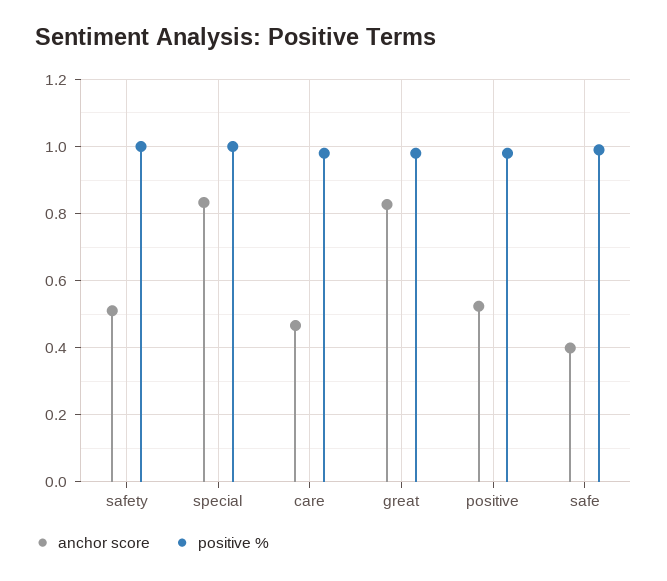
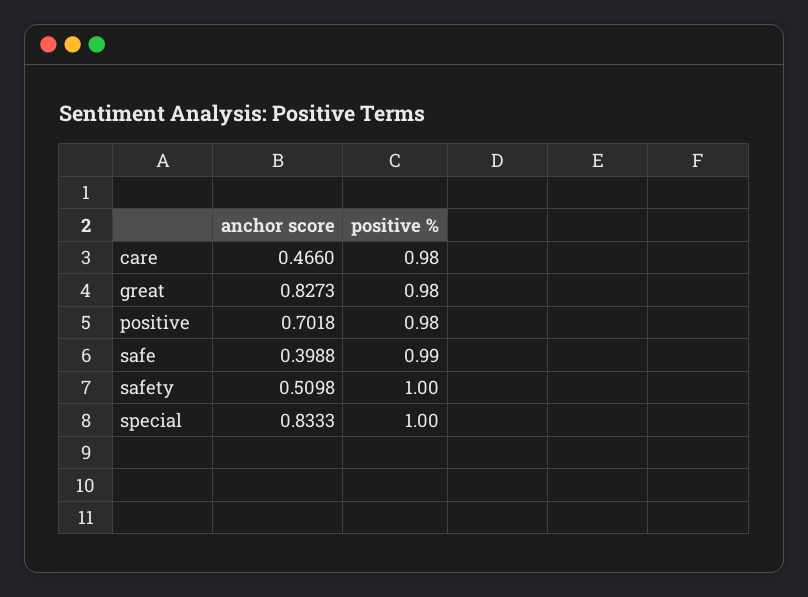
anchor score, positive: 0.52 -> 0.7018

